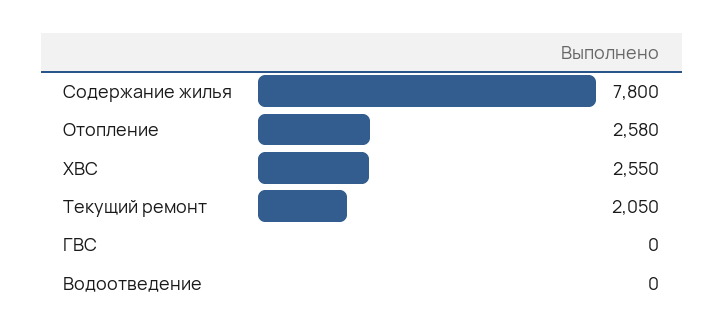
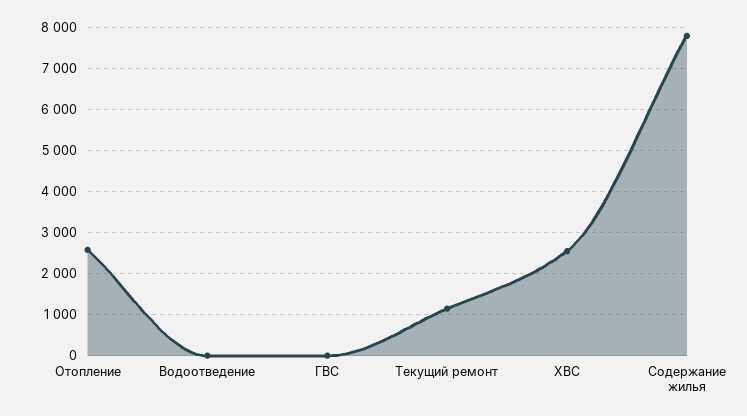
Текущий ремонт: 2050 -> 1200

